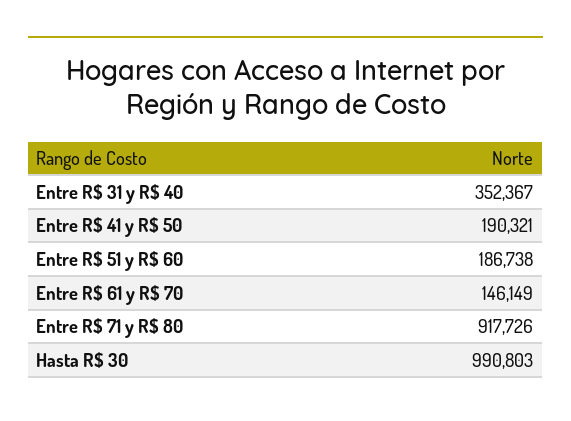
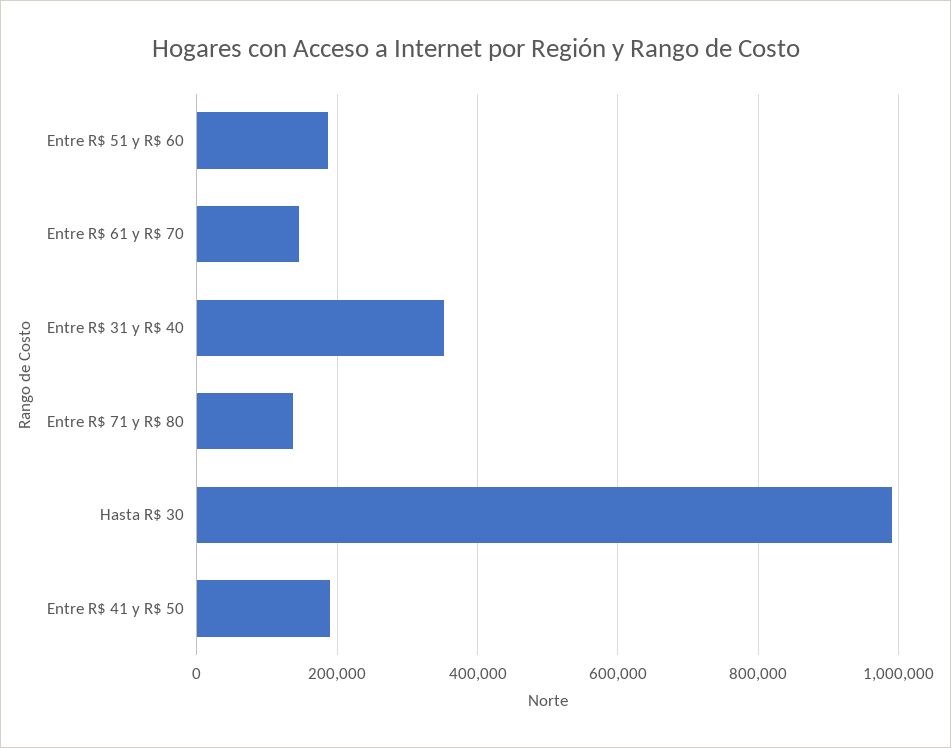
Entre R$ 71 y R$ 80: 917726 -> 140000

